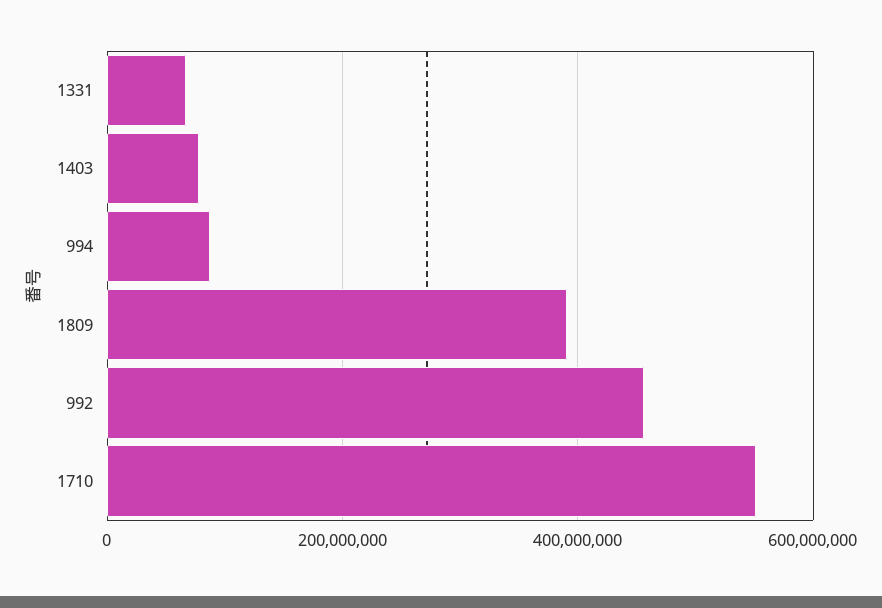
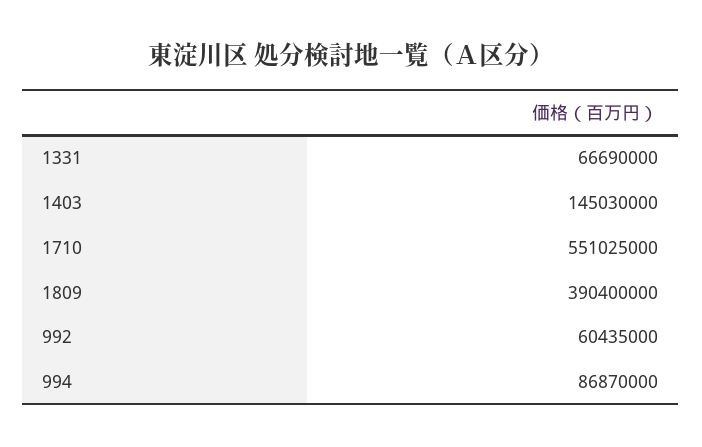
1403: 80000000 -> 145030000
992: 460000000 -> 60435000

